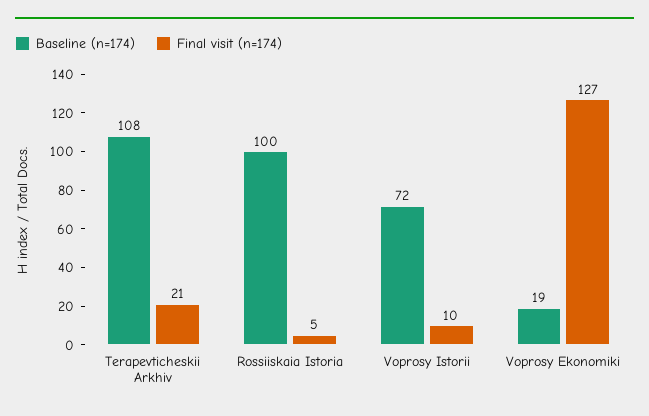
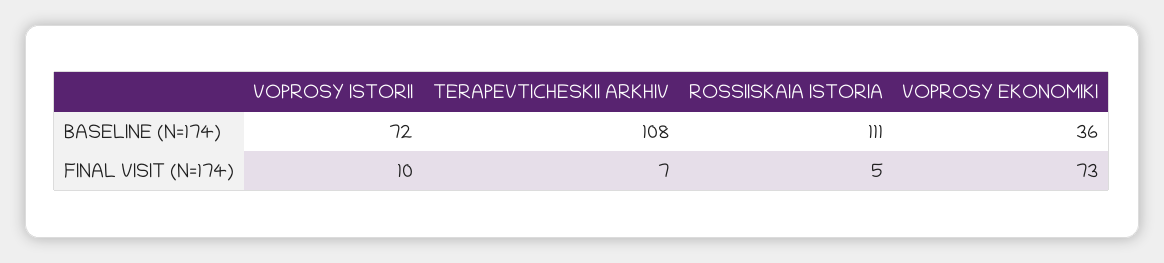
Final visit (n=174), Terapevticheskii Arkhiv: 21 -> 7
Baseline (n=174), Rossiiskaia Istoria: 100 -> 111
Baseline (n=174), Voprosy Ekonomiki: 19 -> 36
Final visit (n=174), Voprosy Ekonomiki: 127 -> 73

